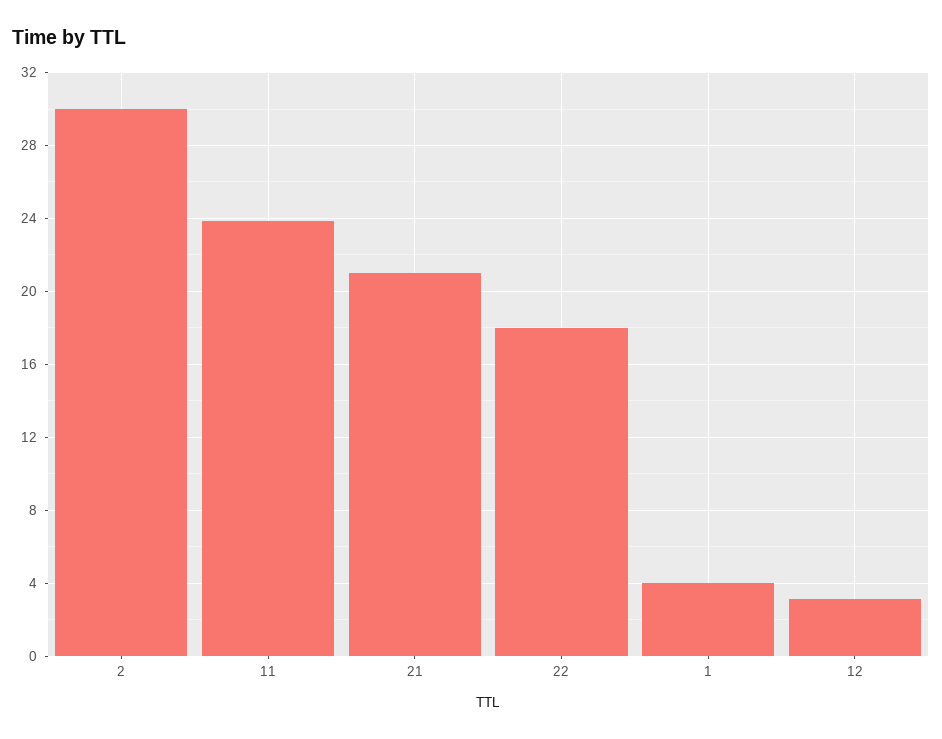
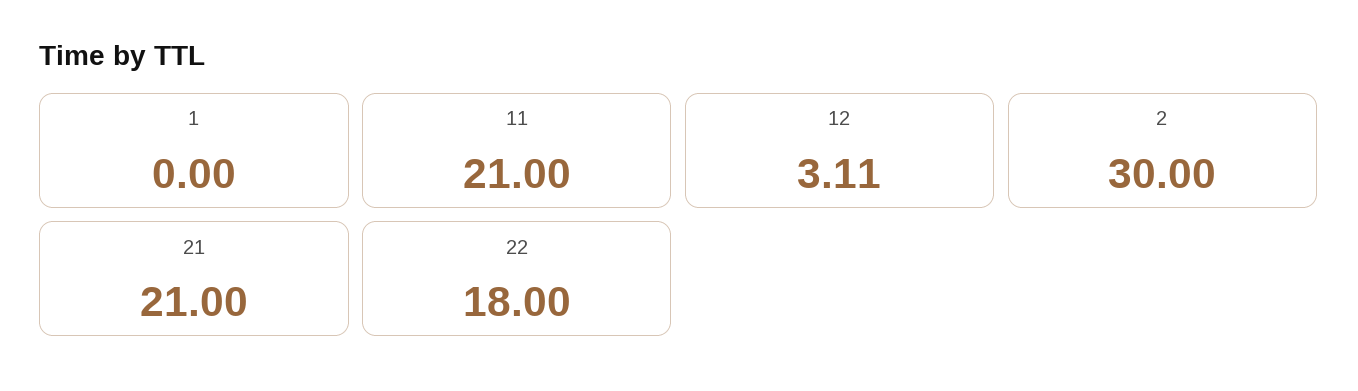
11: 24 -> 21
1: 4 -> 0

